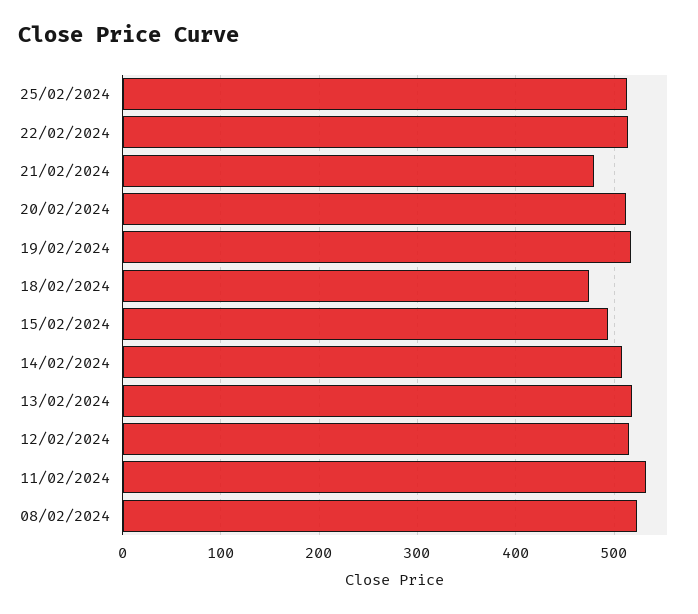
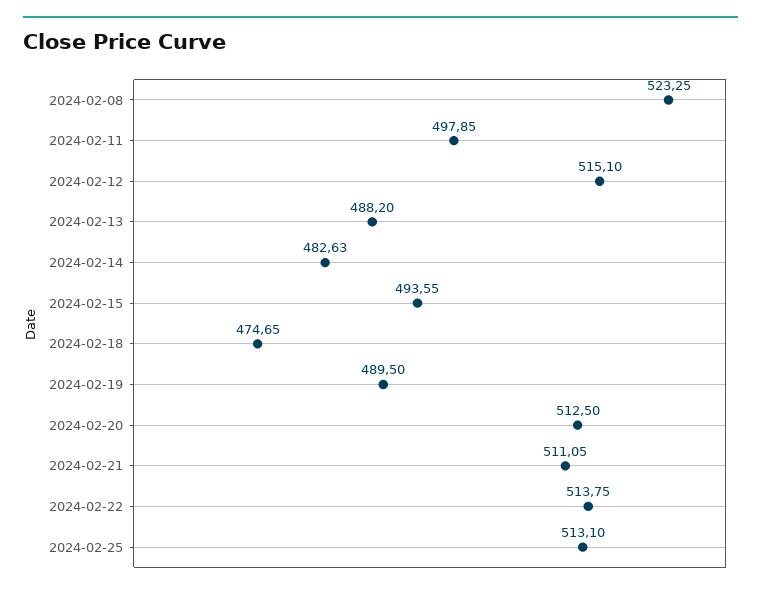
21/02/2024: 480 -> 511.05
19/02/2024: 520 -> 489.5
14/02/2024: 510 -> 482.63
13/02/2024: 520 -> 488.2
11/02/2024: 530 -> 497.85

